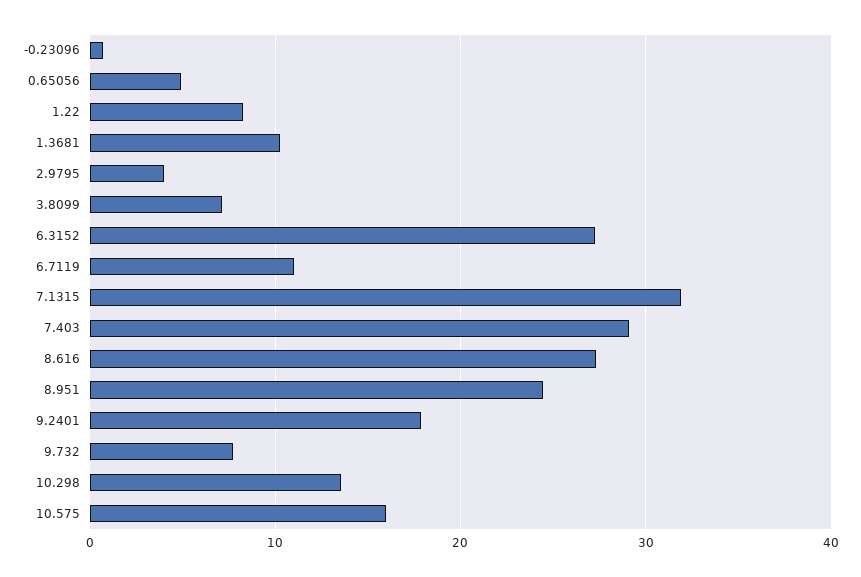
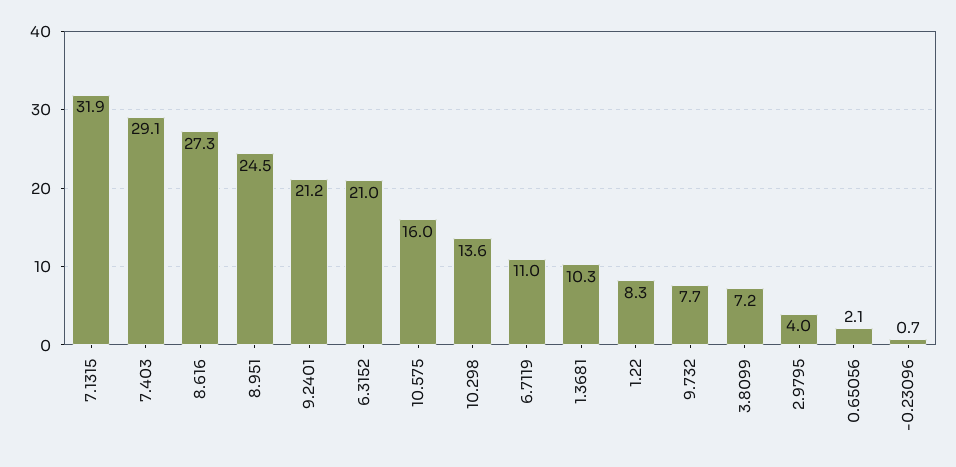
0.65056: 5 -> 2.1
6.3152: 27 -> 21
9.2401: 18 -> 21.2

